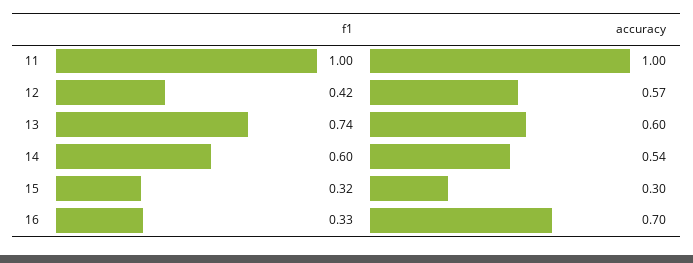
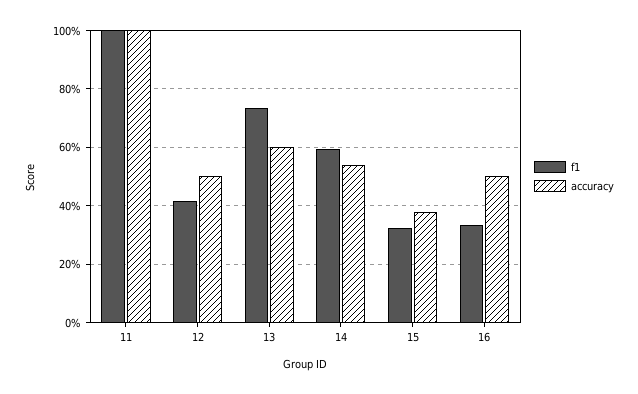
accuracy, 12: 0.57 -> 0.5
accuracy, 15: 0.3 -> 0.375
accuracy, 16: 0.7 -> 0.5

